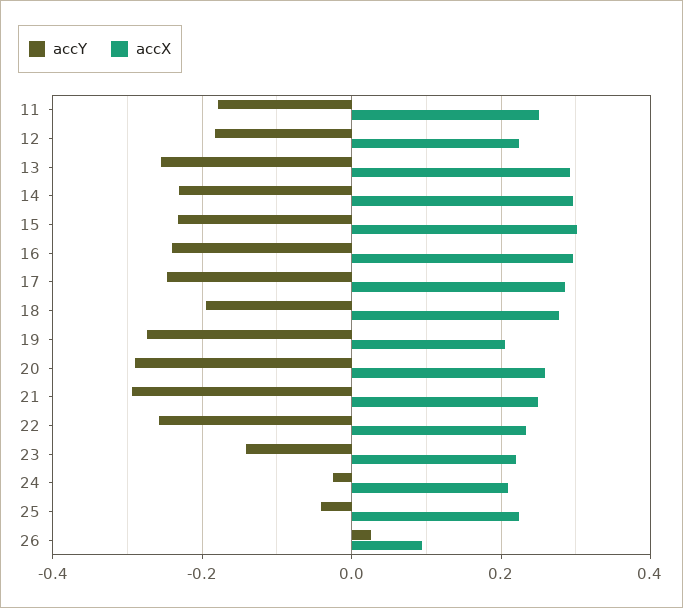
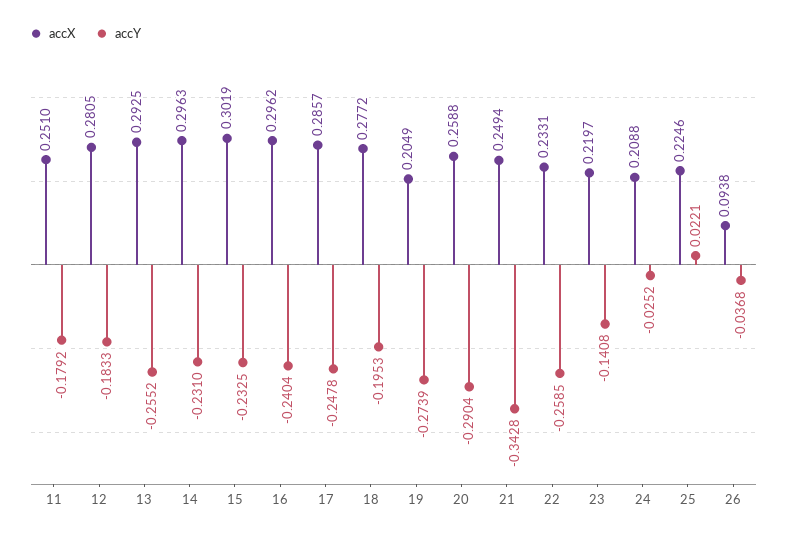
accX, 12: 0.22 -> 0.2805
accY, 21: -0.3 -> -0.3428
accY, 25: -0.04 -> 0.0221
accY, 26: 0.02 -> -0.0368

